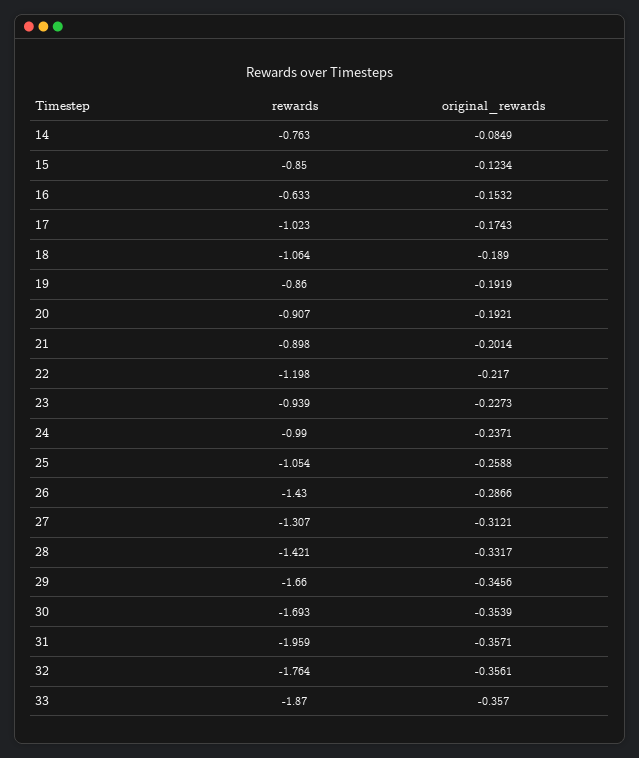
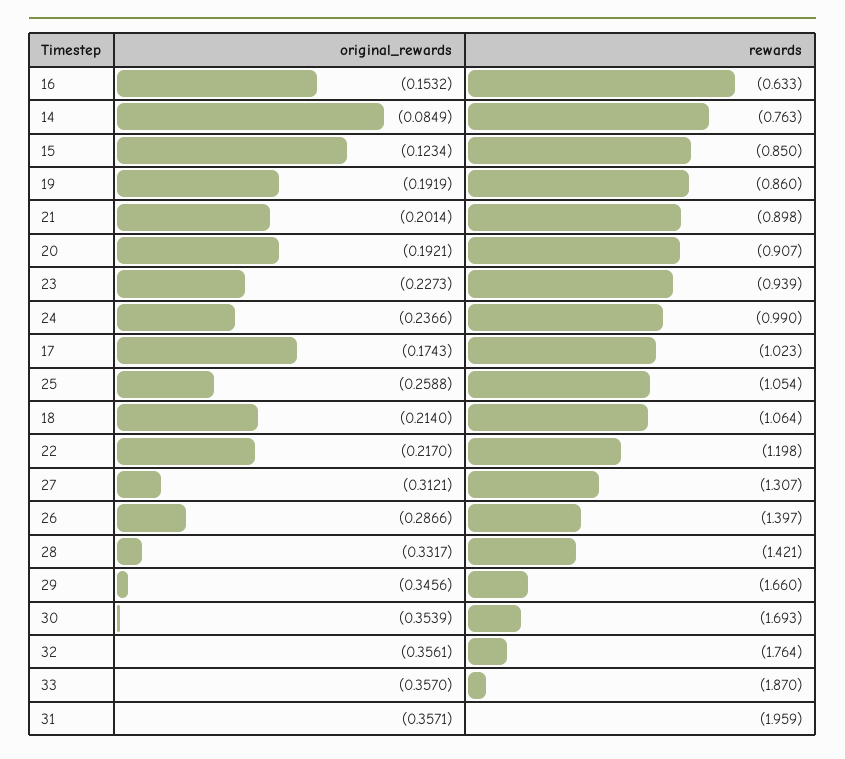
original_rewards, 18: -0.189 -> -0.214
original_rewards, 24: -0.2371 -> -0.2366
rewards, 26: -1.43 -> -1.397

